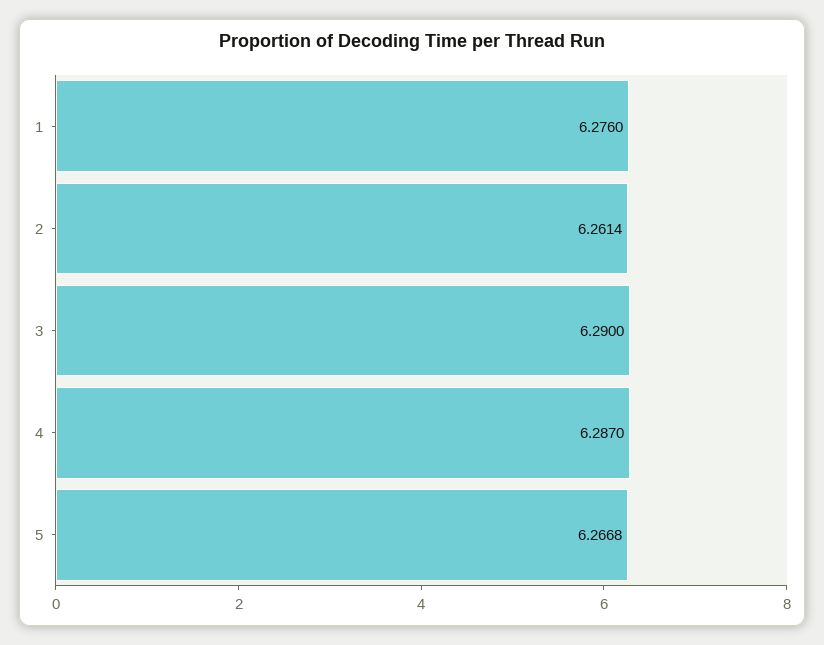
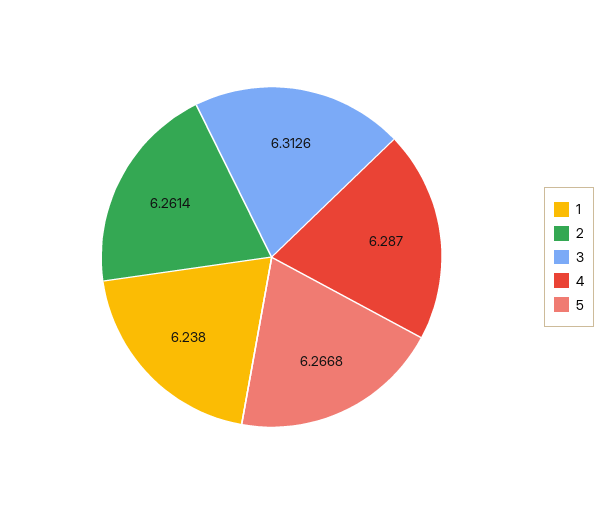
1: 6.276 -> 6.238
3: 6.29 -> 6.3126

